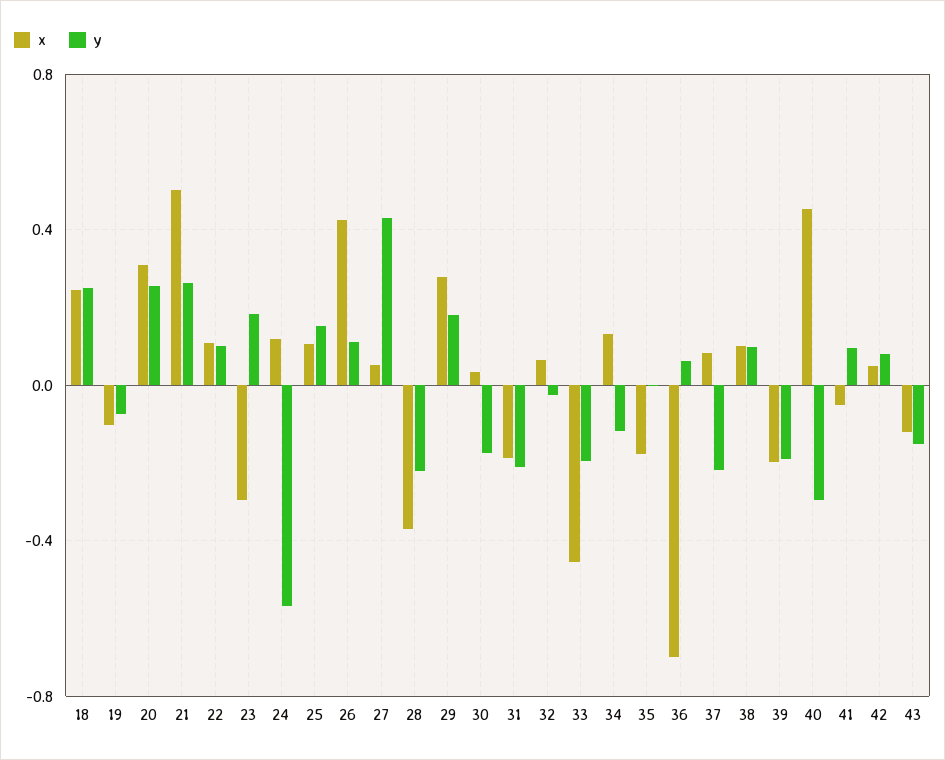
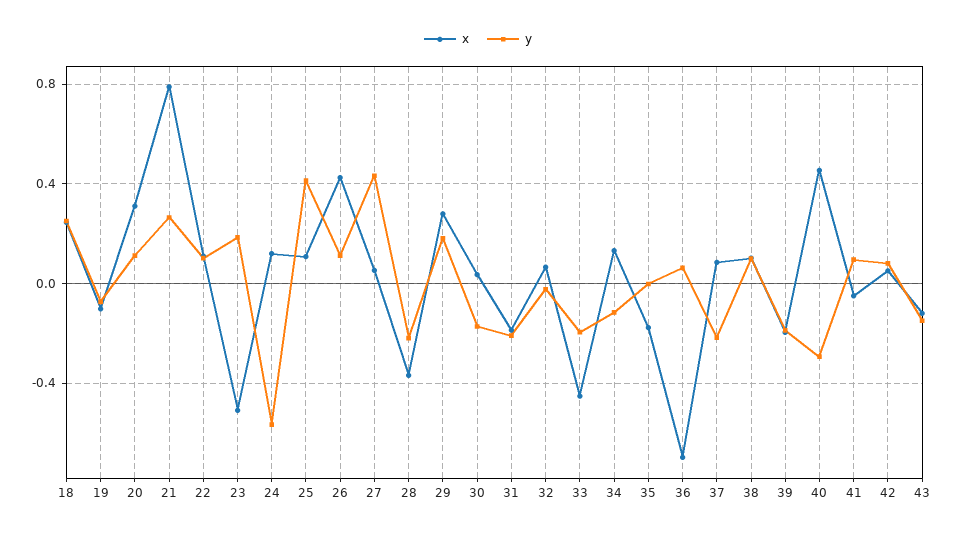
y, 20: 0.25 -> 0.1
x, 21: 0.5 -> 0.8
x, 23: -0.3 -> -0.5
y, 25: 0.15 -> 0.4

